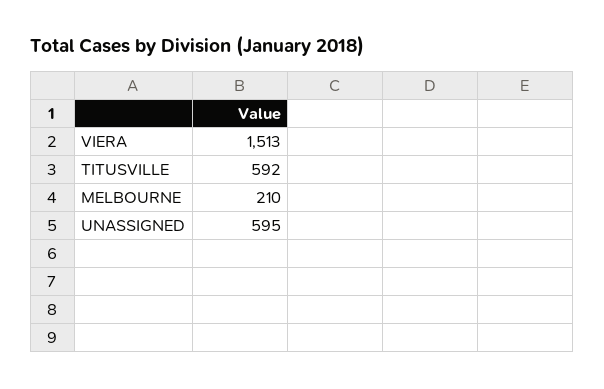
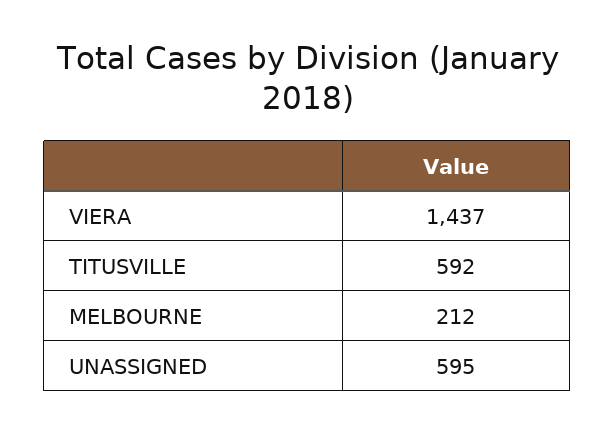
VIERA: 1513 -> 1437
MELBOURNE: 210 -> 212

